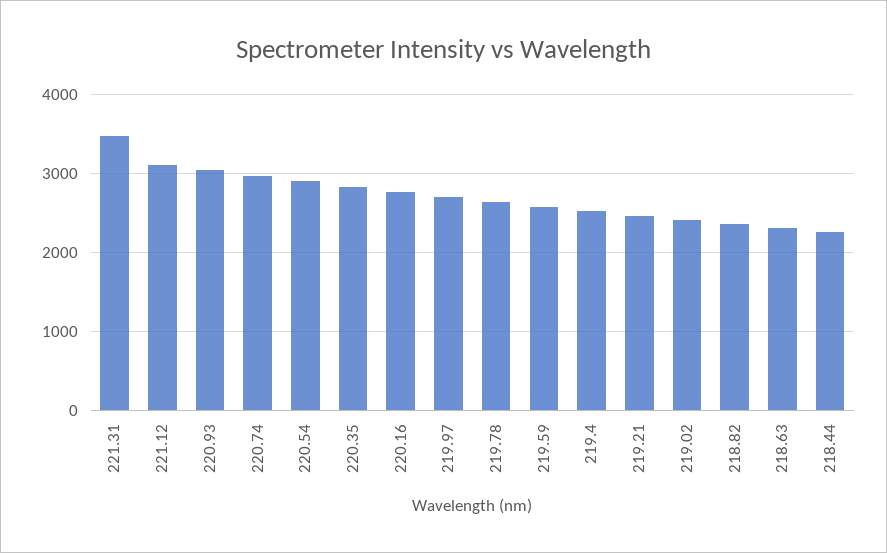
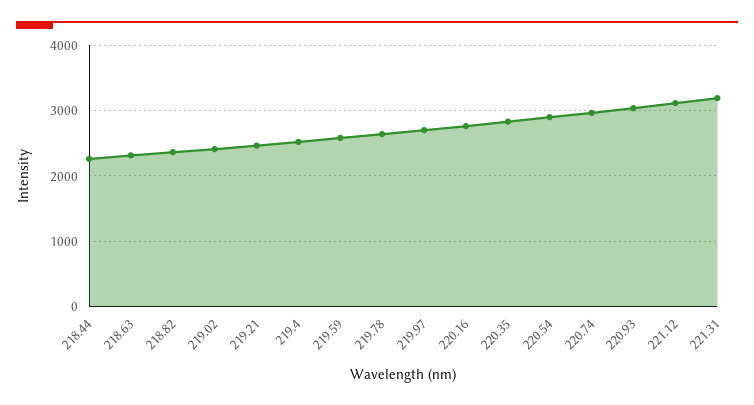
221.31: 3500 -> 3200

